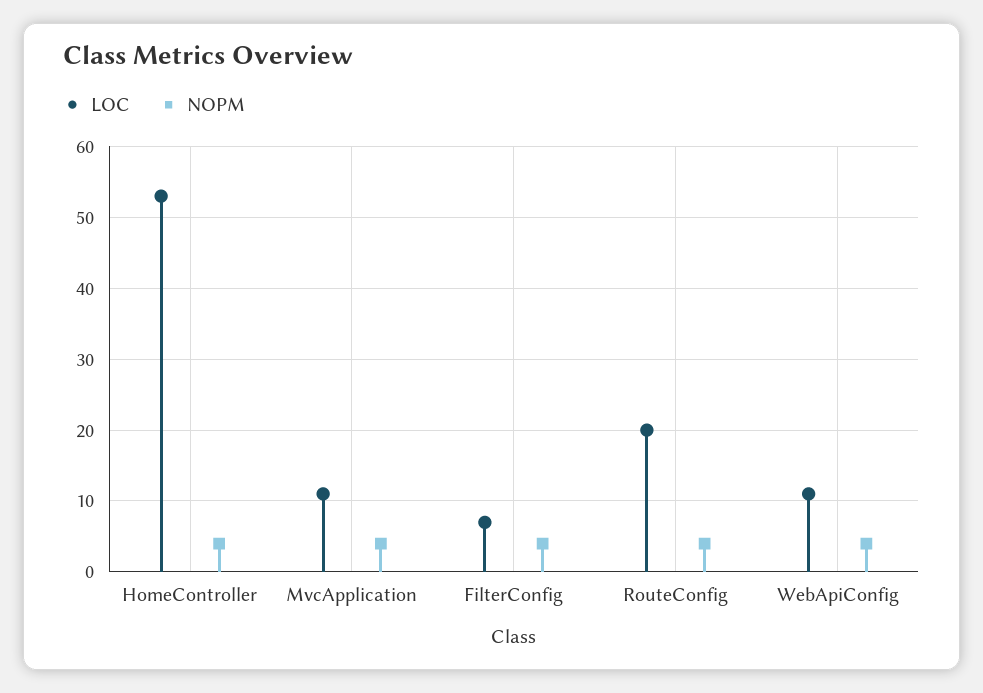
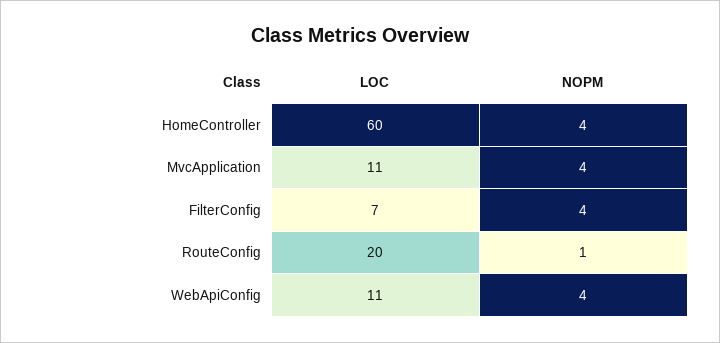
LOC, HomeController: 53 -> 60
NOPM, RouteConfig: 4 -> 1

